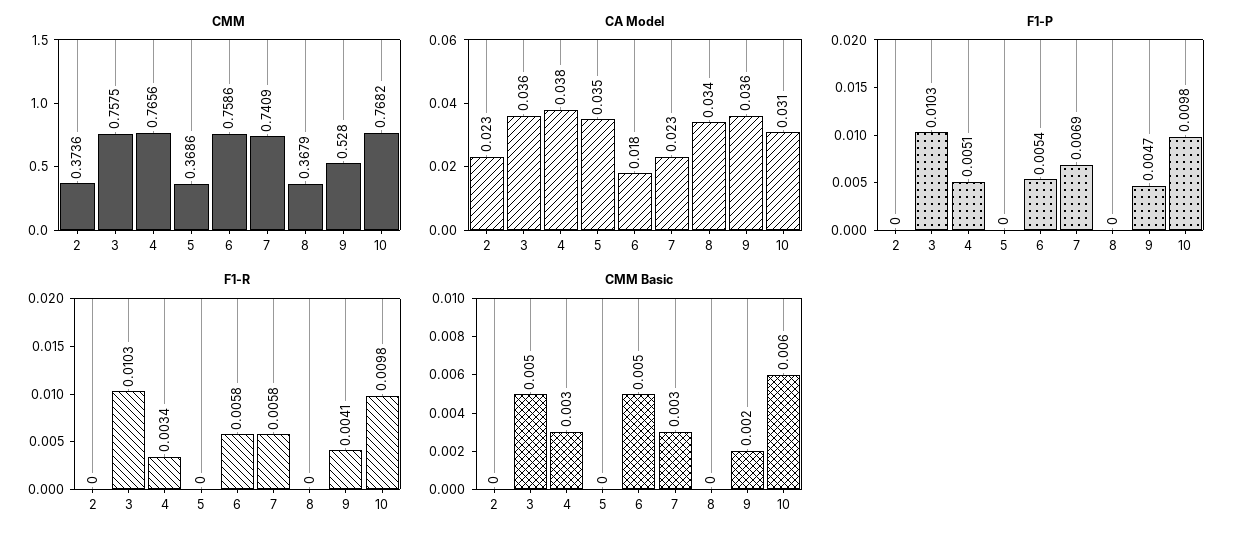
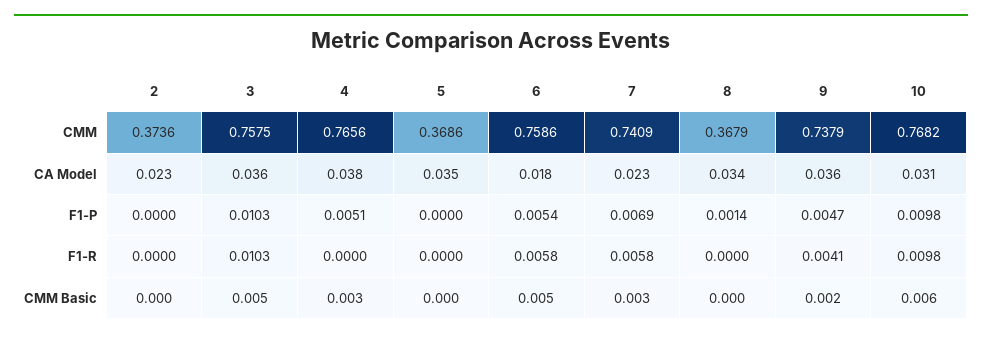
CMM, 9: 0.528 -> 0.7379
F1-P, 8: 0 -> 0.0014
F1-R, 4: 0.0034 -> 0

